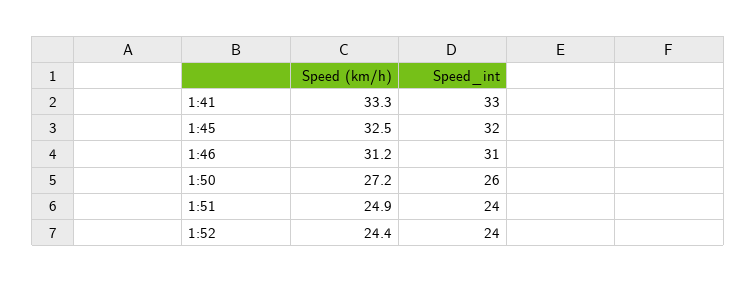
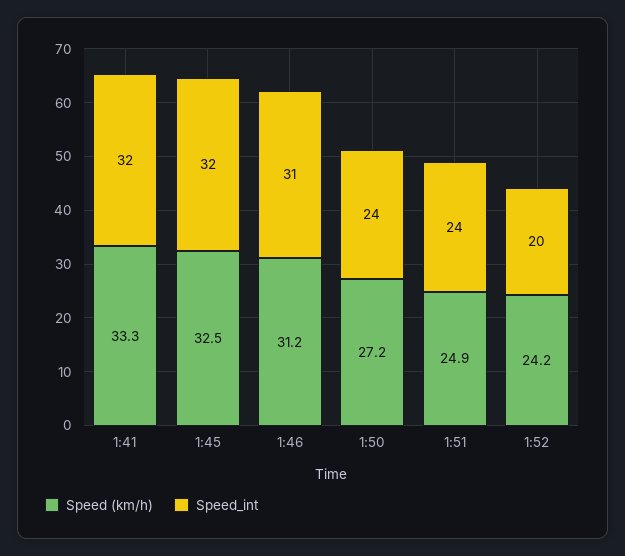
Speed_int, 1:41: 33 -> 32
Speed_int, 1:50: 26 -> 24
Speed (km/h), 1:52: 24.4 -> 24.2
Speed_int, 1:52: 24 -> 20

